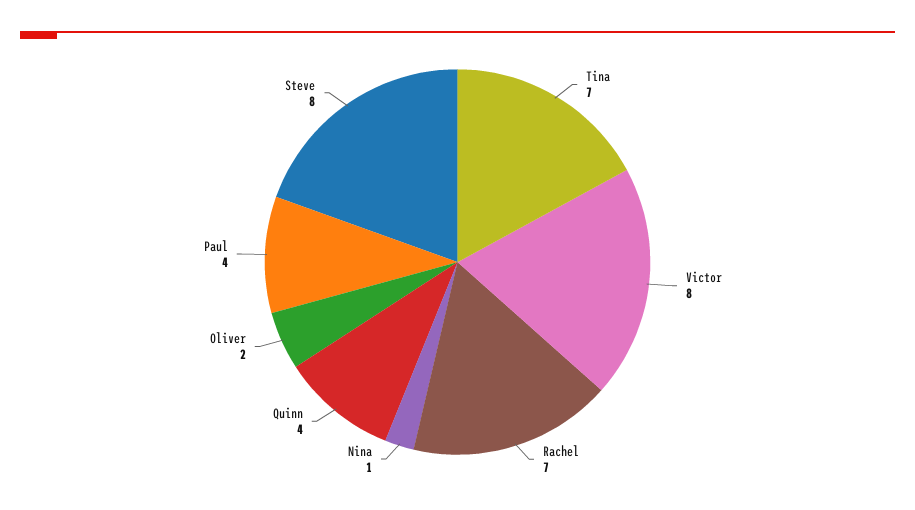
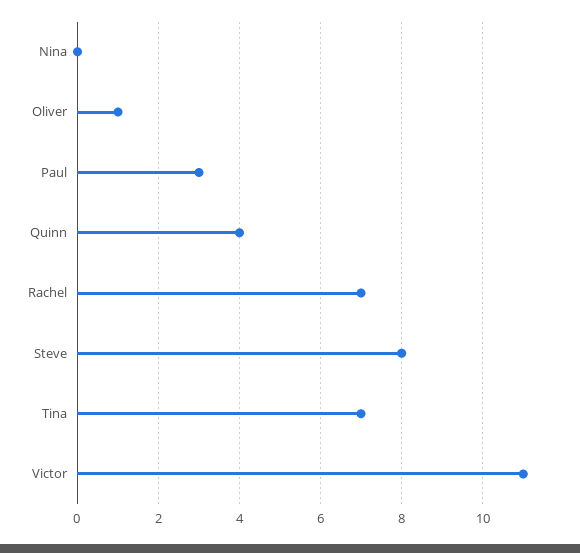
Victor: 8 -> 11
Nina: 1 -> 0
Oliver: 2 -> 1
Paul: 4 -> 3

